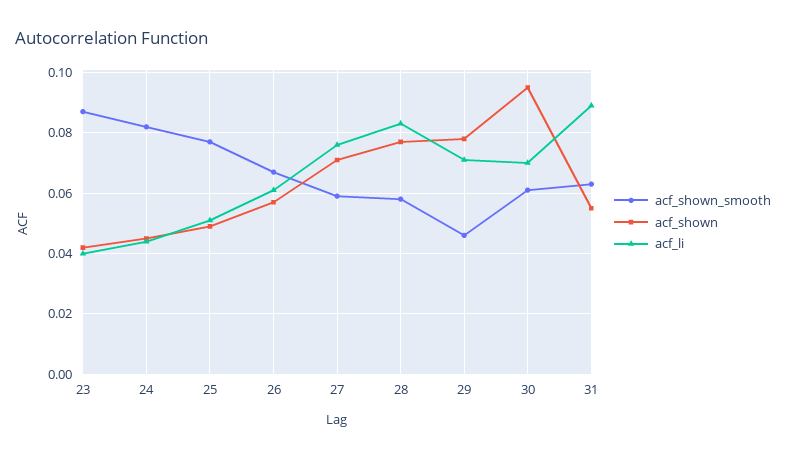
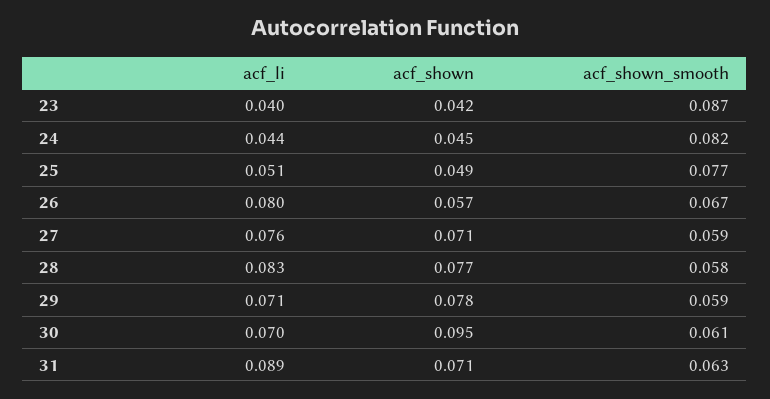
acf_li, 26: 0.06 -> 0.08
acf_shown_smooth, 29: 0.045 -> 0.059
acf_shown, 31: 0.055 -> 0.071

